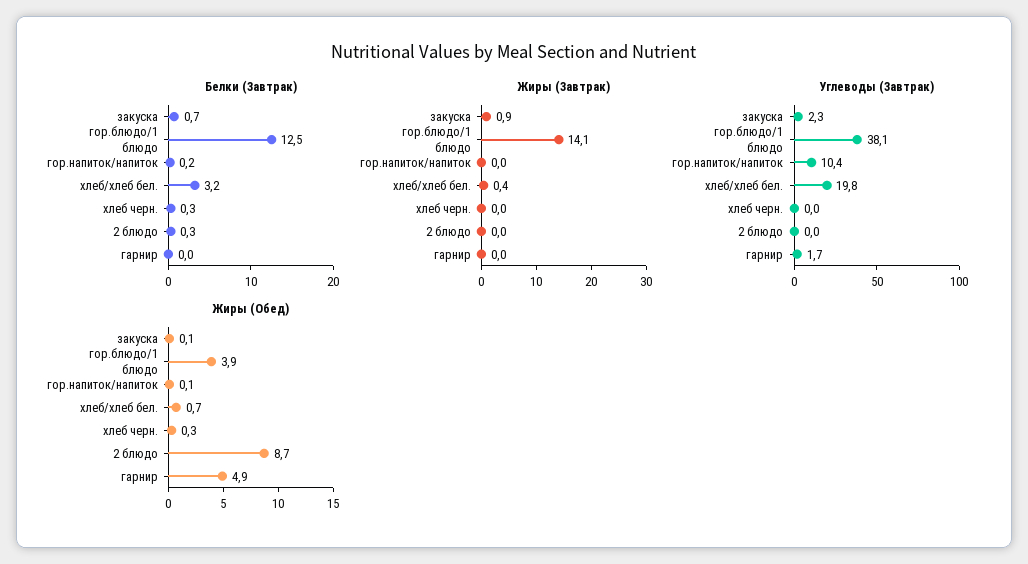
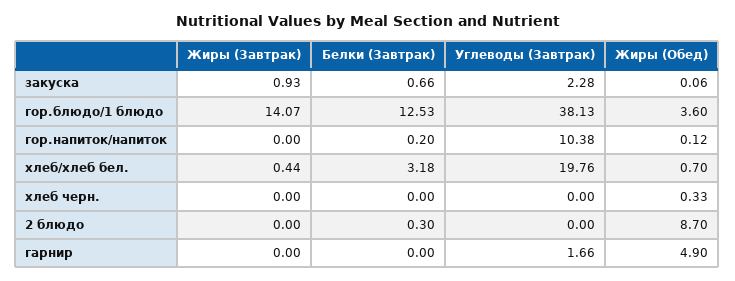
Белки (Завтрак), хлеб черн.: 0.3 -> 0
Жиры (Обед), гор.блюдо/1 блюдо: 3.9 -> 3.6

